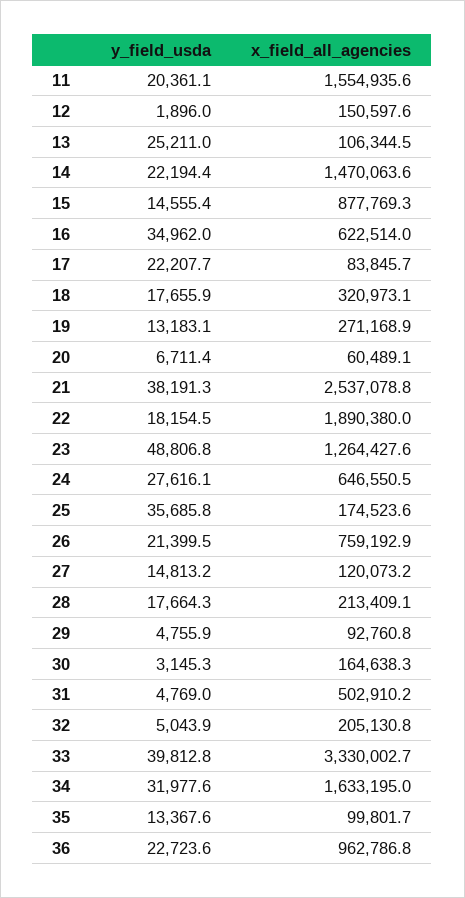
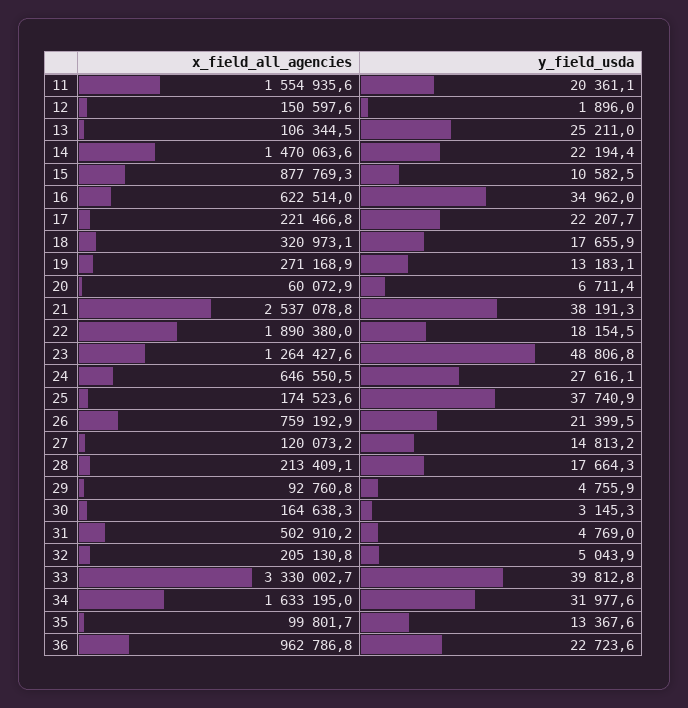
y_field_usda, 15: 14555.4 -> 10582.5
x_field_all_agencies, 17: 83845.7 -> 221466.8
x_field_all_agencies, 20: 60489.1 -> 60072.9
y_field_usda, 25: 35685.8 -> 37740.9

